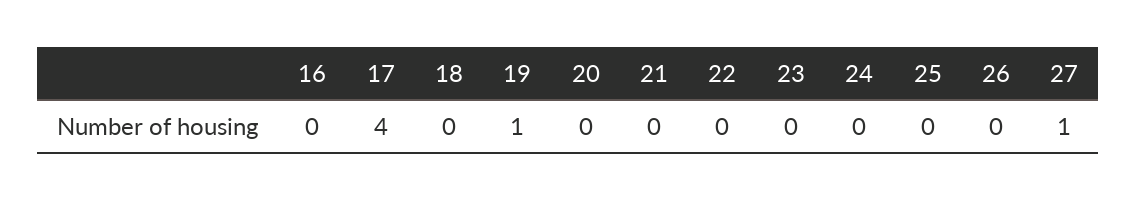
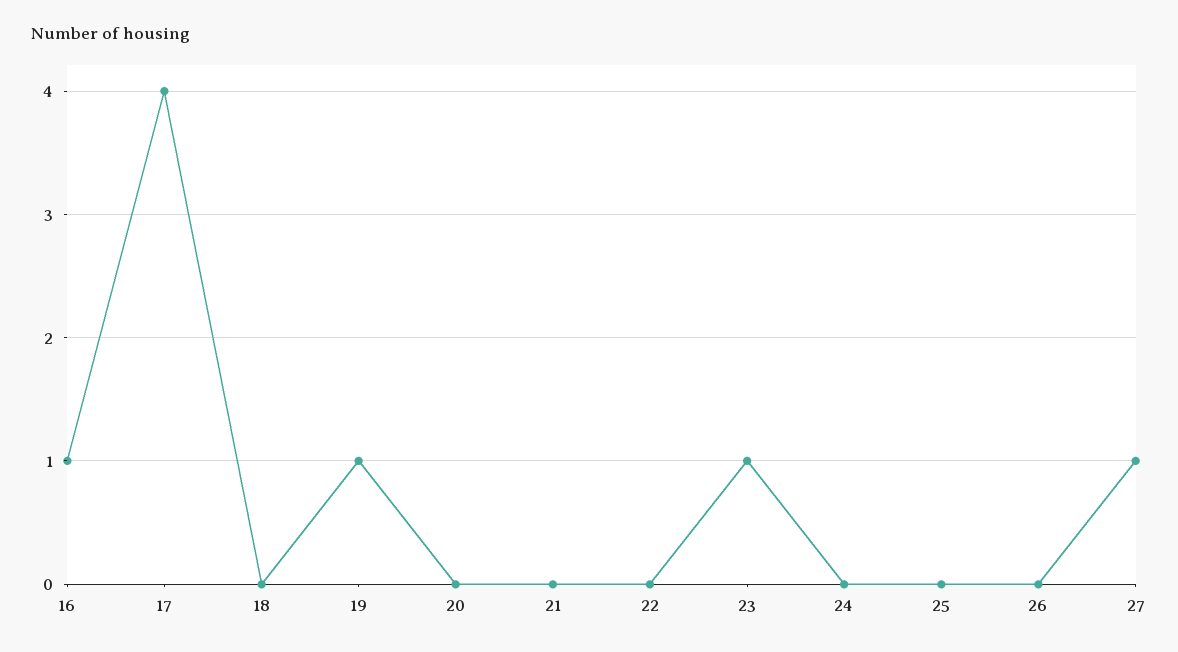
16: 0 -> 1
23: 0 -> 1

